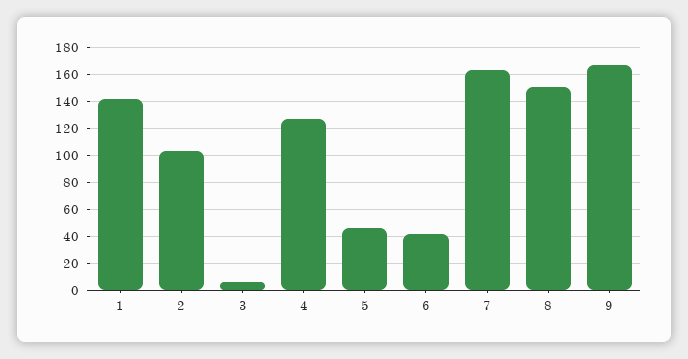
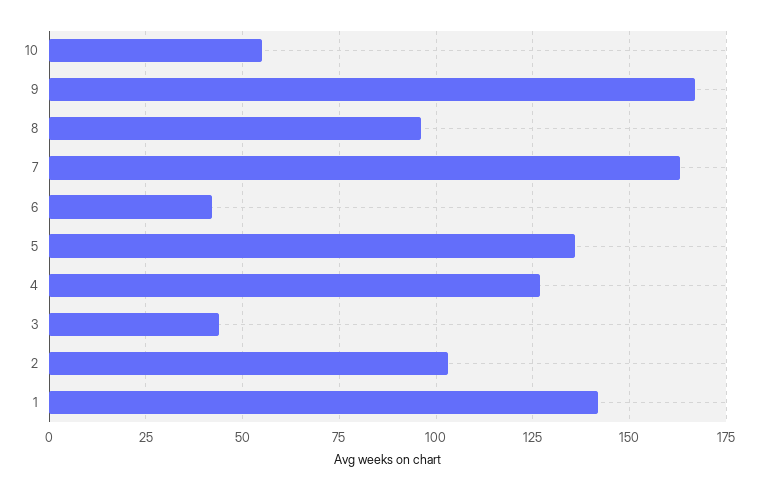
3: 5 -> 45
5: 45 -> 135
8: 150 -> 95
10: none -> 55

